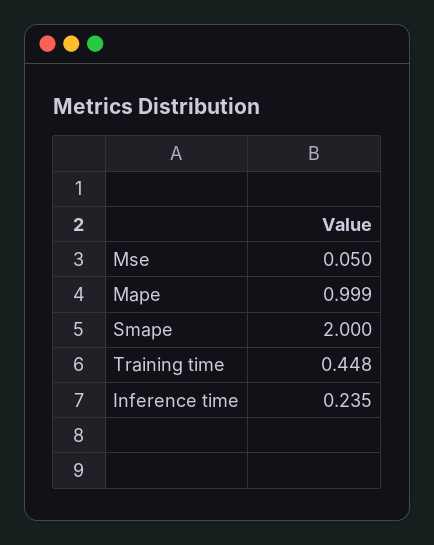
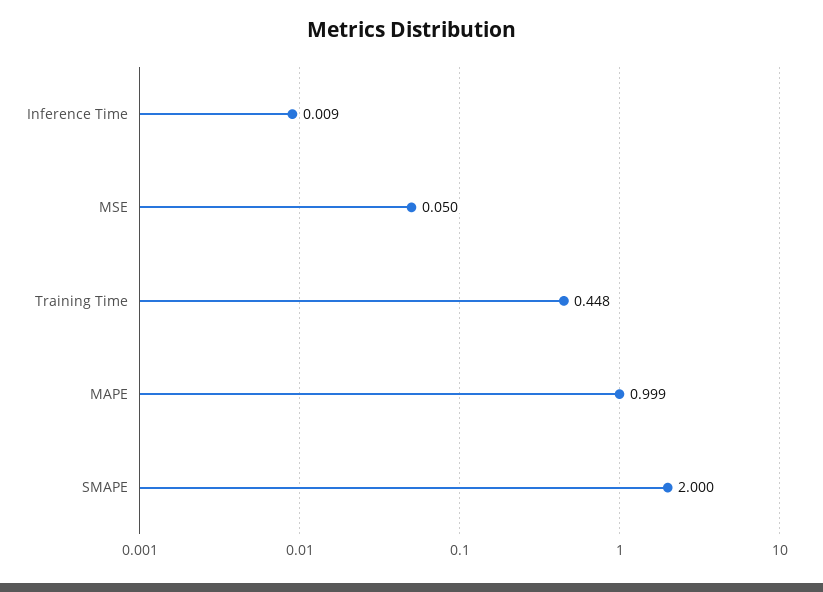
Inference time: 0.235 -> 0.009

